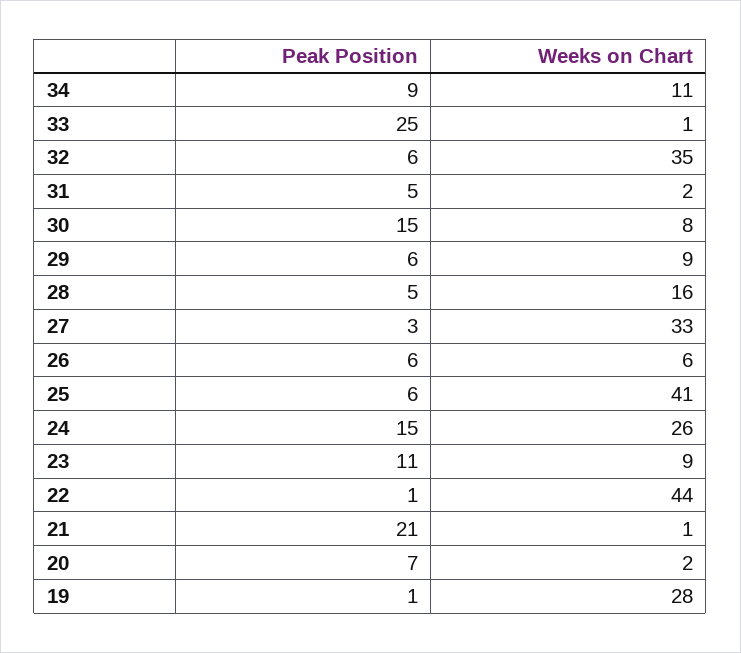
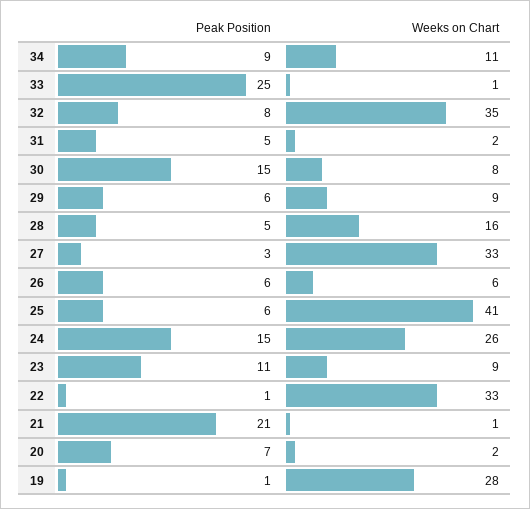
Peak Position, 32: 6 -> 8
Weeks on Chart, 22: 44 -> 33

